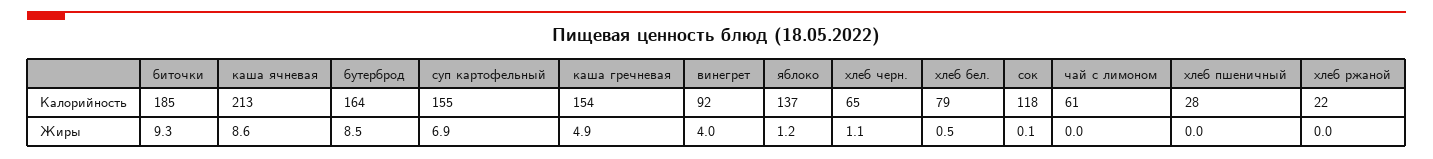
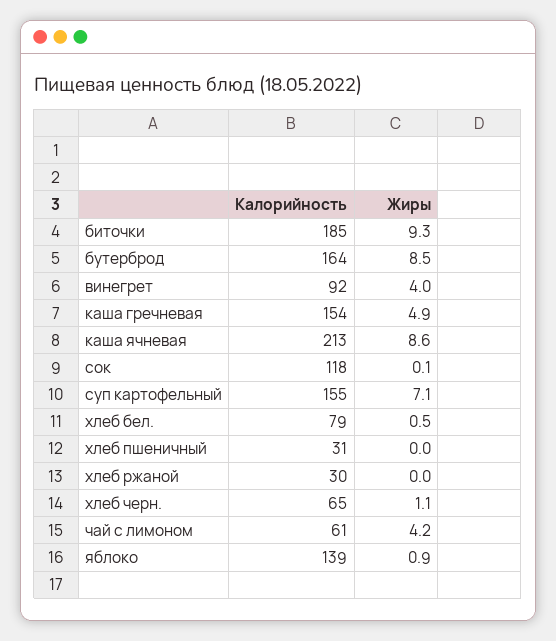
яблоко, Калорийность: 137 -> 139
хлеб пшеничный, Калорийность: 28 -> 31
хлеб ржаной, Калорийность: 22 -> 30
суп картофельный, Жиры: 6.9 -> 7.1
яблоко, Жиры: 1.2 -> 0.9
чай с лимоном, Жиры: 0 -> 4.2

